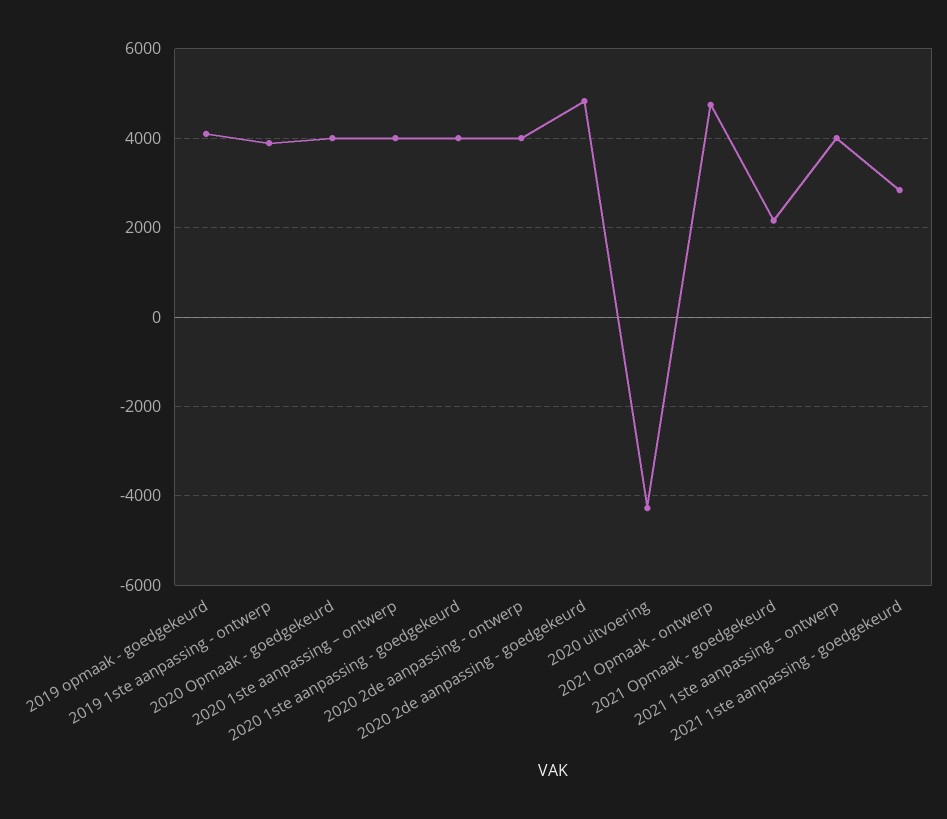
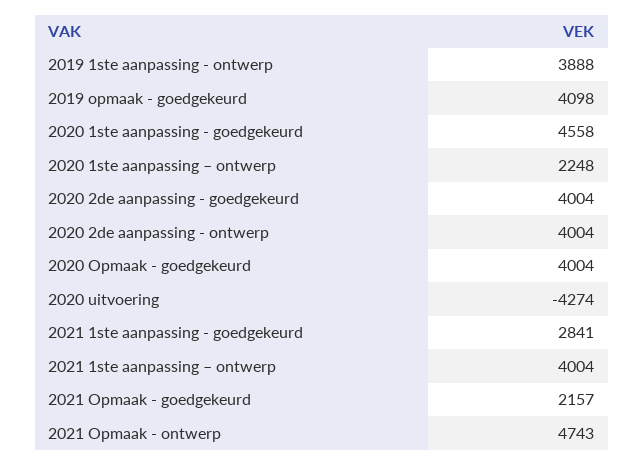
2020 1ste aanpassing – ontwerp: 4000 -> 2248
2020 1ste aanpassing - goedgekeurd: 4000 -> 4558
2020 2de aanpassing - goedgekeurd: 4800 -> 4004

